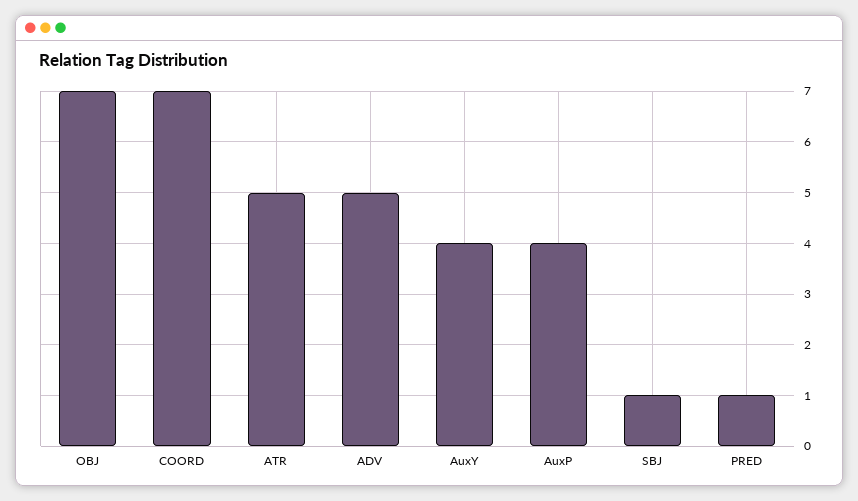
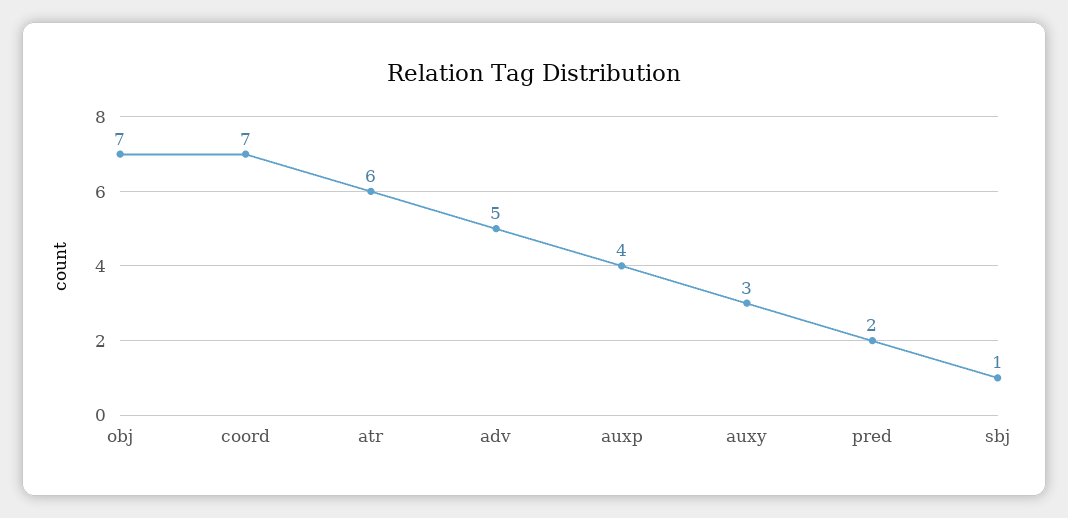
ATR: 5 -> 6
AuxY: 4 -> 3
PRED: 1 -> 2

